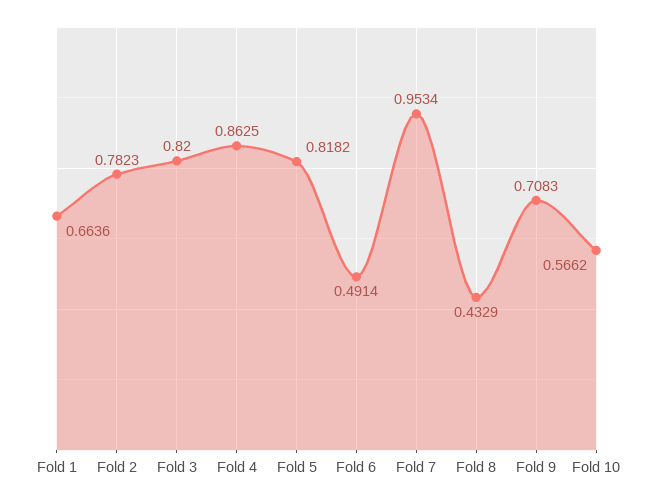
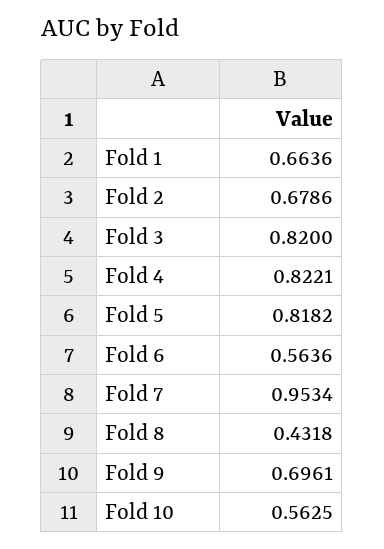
Fold 2: 0.7823 -> 0.6786
Fold 4: 0.8625 -> 0.8221
Fold 6: 0.4914 -> 0.5636
Fold 8: 0.4329 -> 0.4318
Fold 9: 0.7083 -> 0.6961
Fold 10: 0.5662 -> 0.5625

